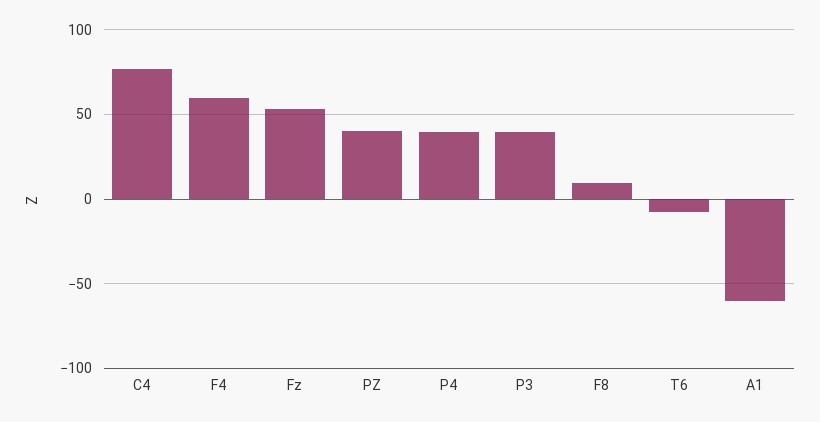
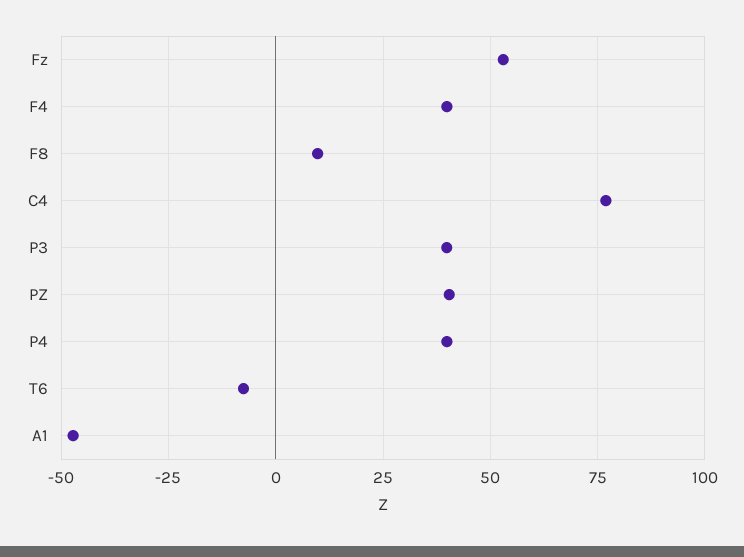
F4: 60 -> 40
A1: -60 -> -47.5

